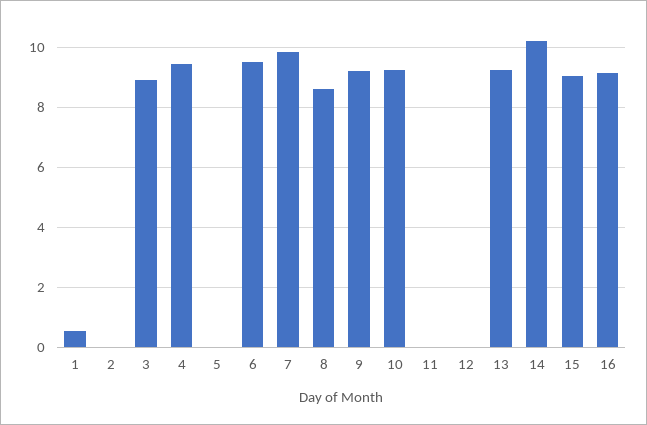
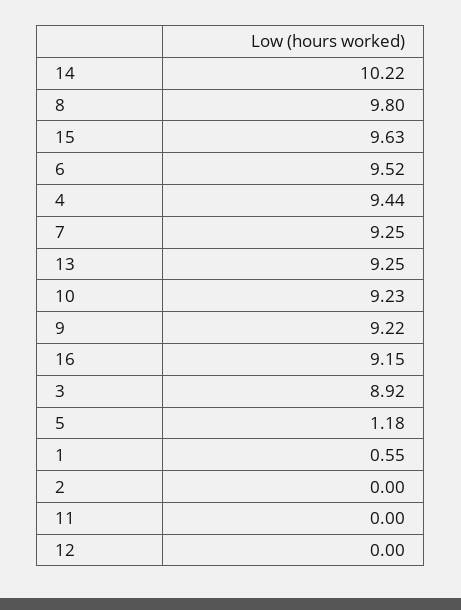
5: 0 -> 1.18
7: 9.8 -> 9.25
8: 8.6 -> 9.8
15: 9 -> 9.63

